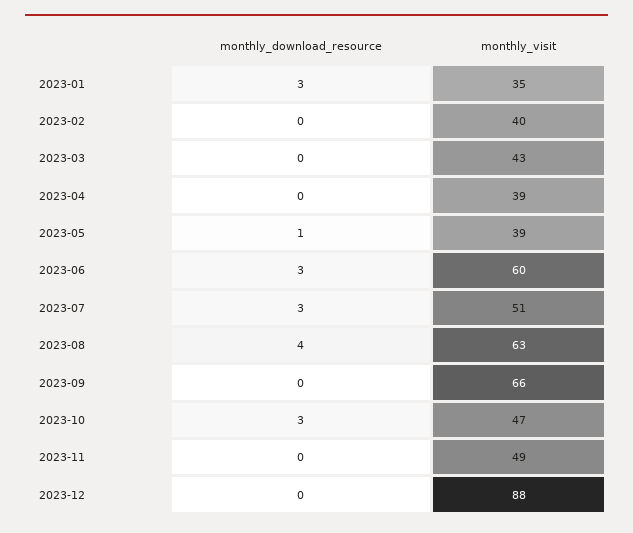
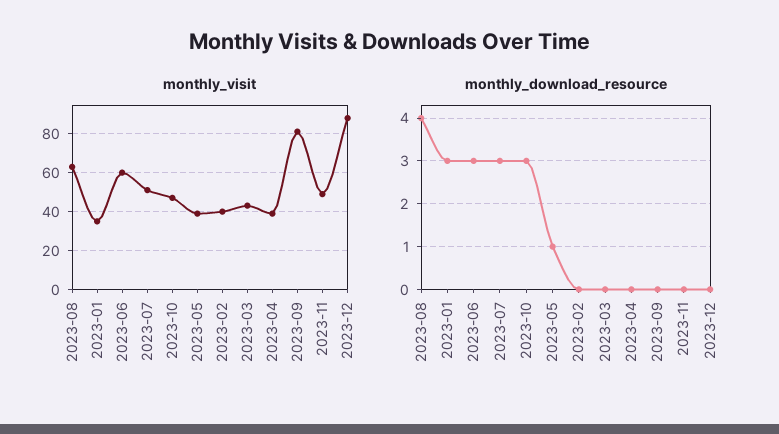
monthly_visit, 2023-09: 66 -> 80

